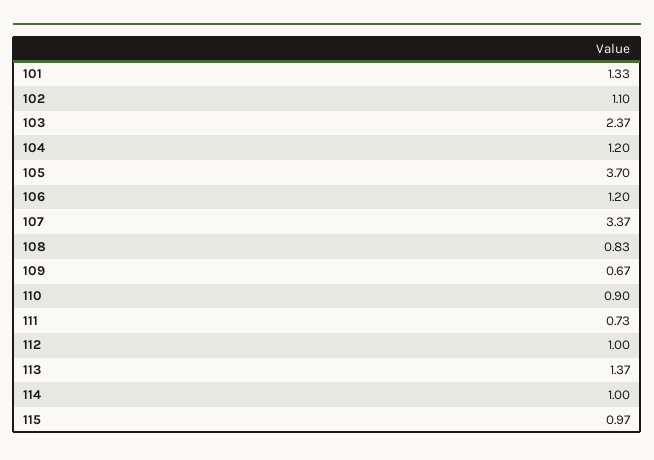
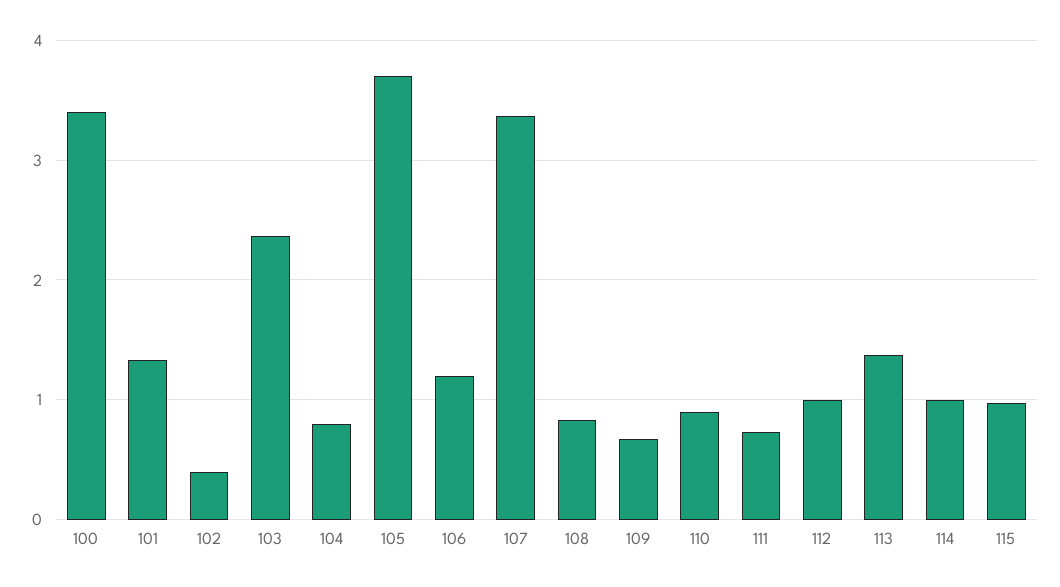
102: 1.1 -> 0.4
104: 1.2 -> 0.8
100: none -> 3.4

